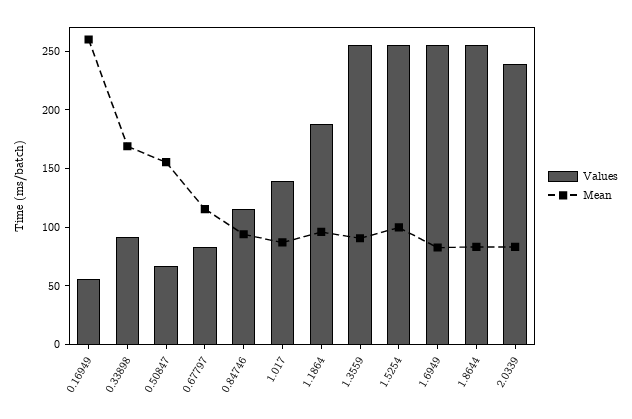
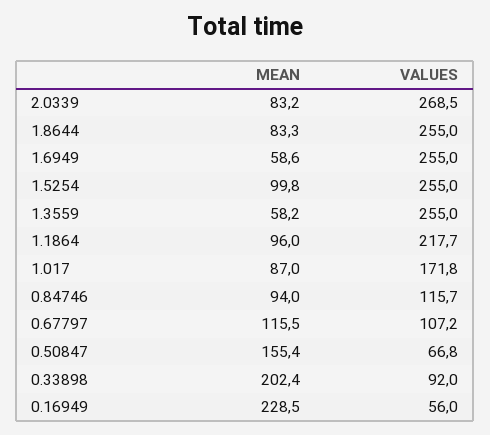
Mean, 0.16949: 260 -> 228.5
Mean, 0.33898: 170 -> 202.4
Values, 0.67797: 80 -> 107.2
Values, 1.017: 140 -> 171.8
Values, 1.1864: 190 -> 217.7
Mean, 1.3559: 90 -> 58.2
Mean, 1.6949: 80 -> 58.6
Values, 2.0339: 240 -> 268.5

